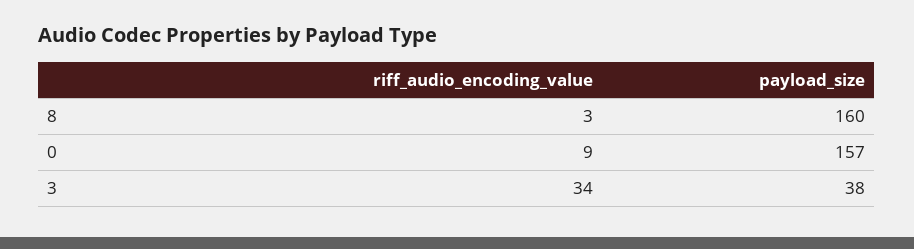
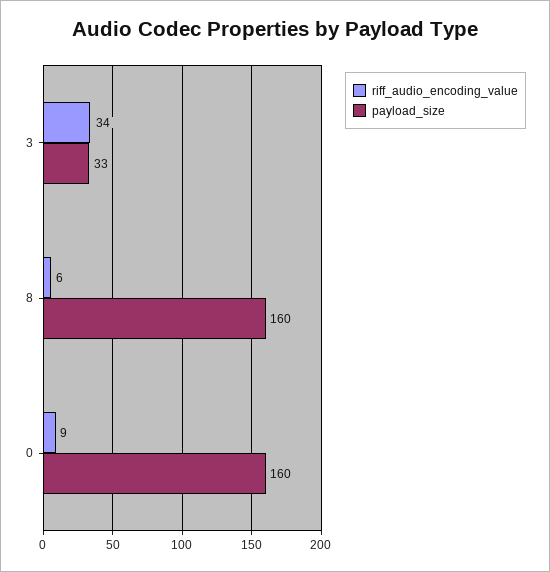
riff_audio_encoding_value, 8: 3 -> 6
payload_size, 0: 157 -> 160
payload_size, 3: 38 -> 33

